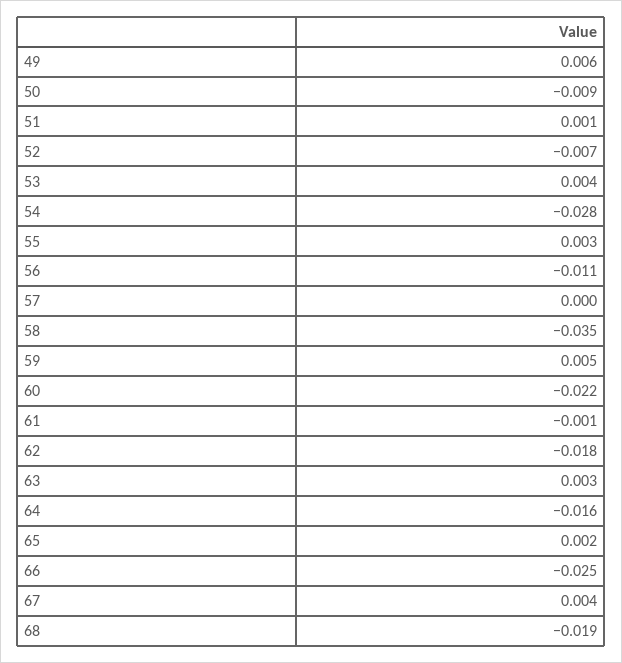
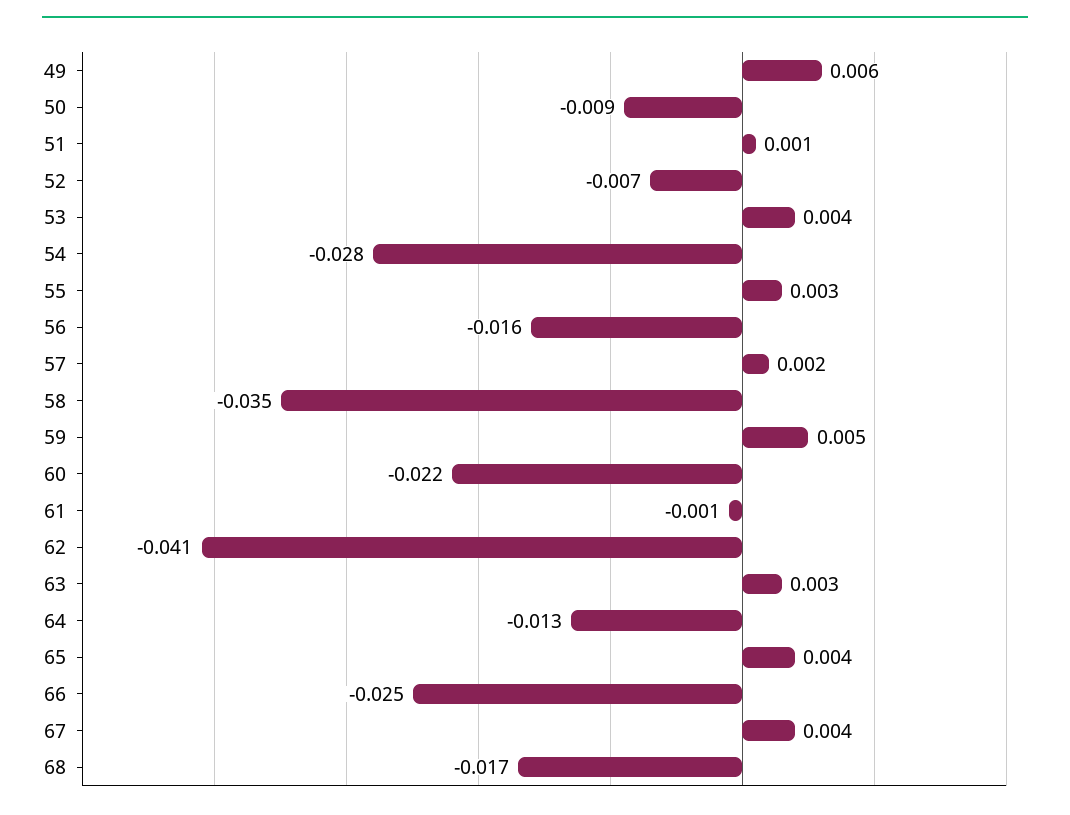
56: -0.011 -> -0.016
57: 0 -> 0.002
62: -0.018 -> -0.041
64: -0.016 -> -0.013
65: 0.002 -> 0.004
68: -0.019 -> -0.017

